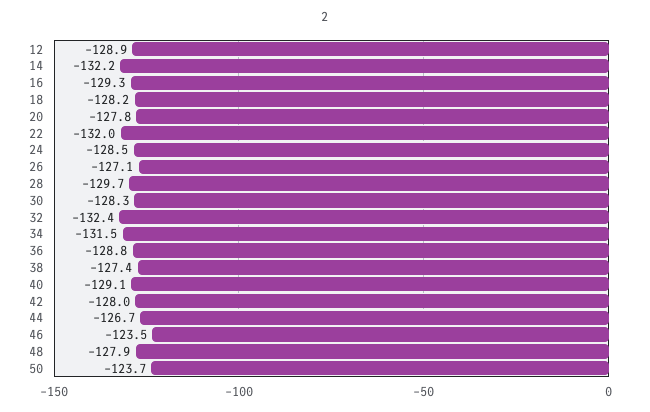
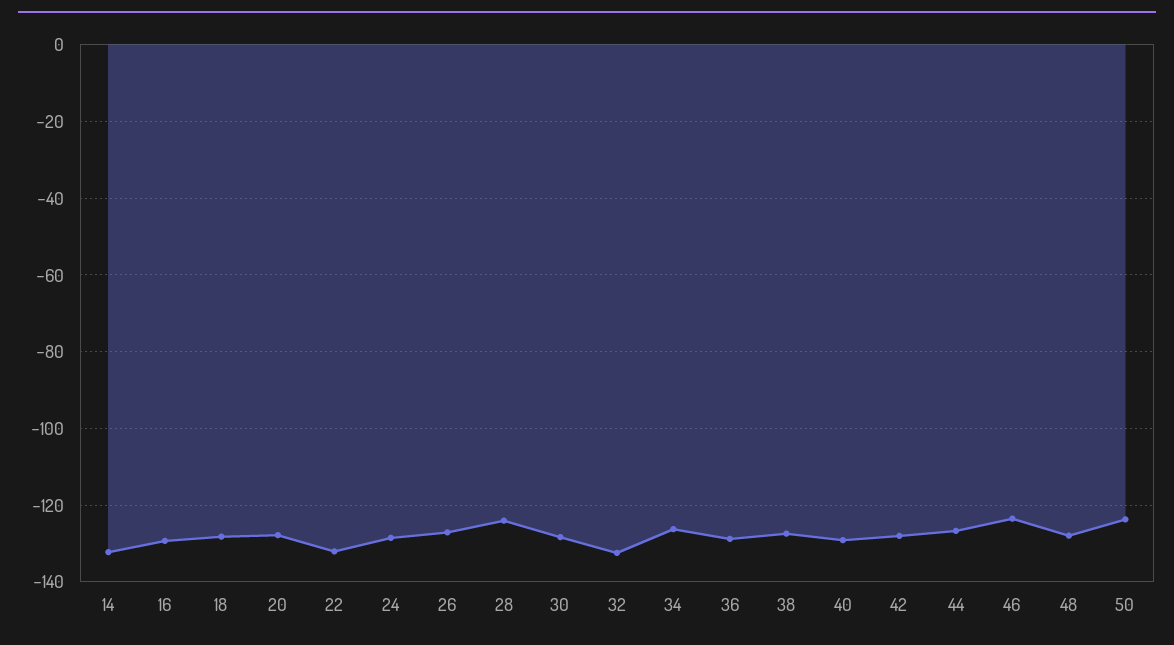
12: -128.9 -> none
28: -129.7 -> -124
34: -131.5 -> -126

